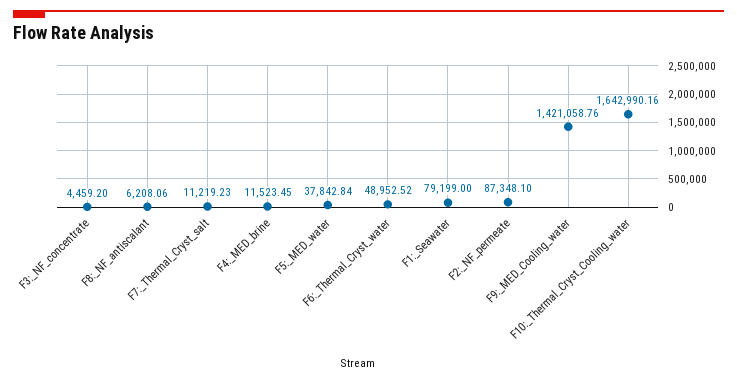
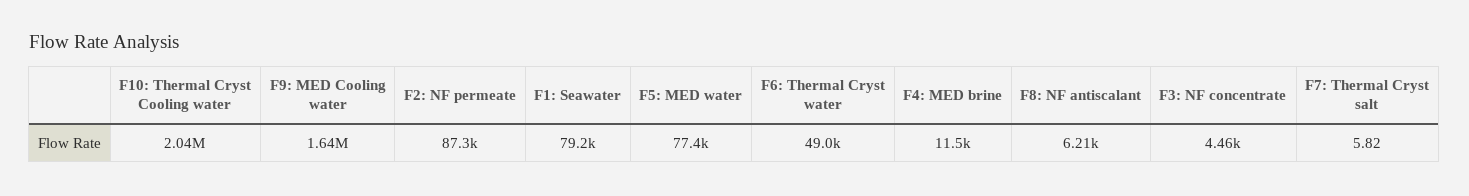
F7:_Thermal_Cryst_salt: 11219.23 -> 5.82
F5:_MED_water: 37842.84 -> 77400
F9:_MED_Cooling_water: 1421058.76 -> 1640000
F10:_Thermal_Cryst_Cooling_water: 1642990.16 -> 2040000

